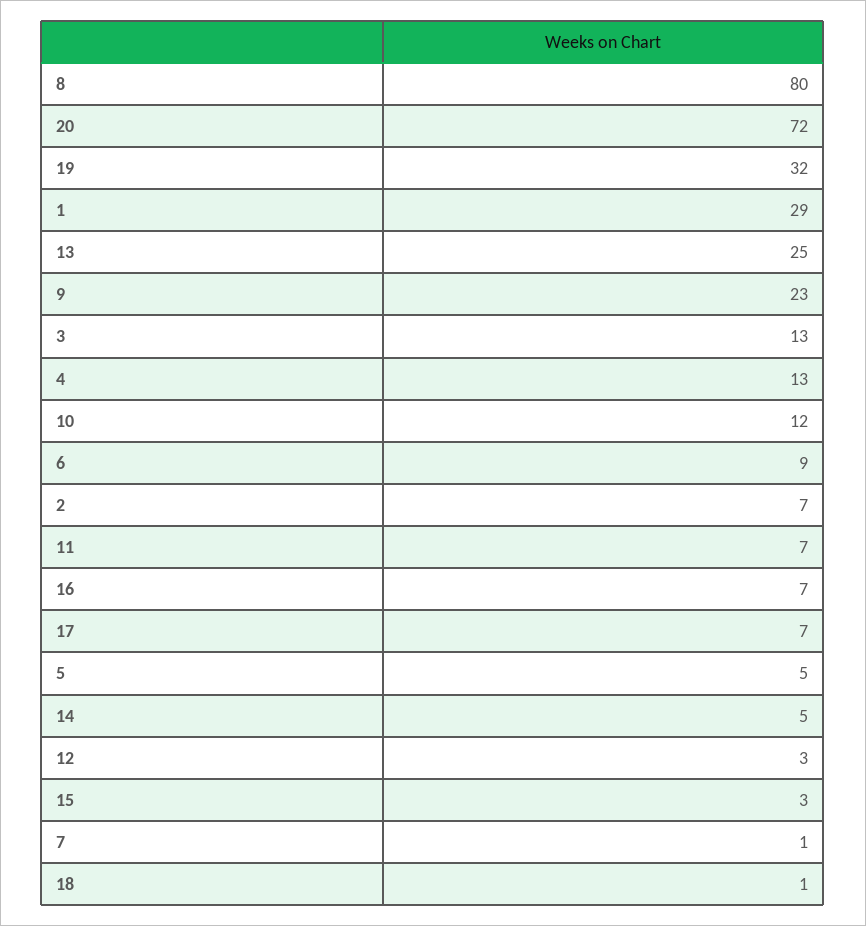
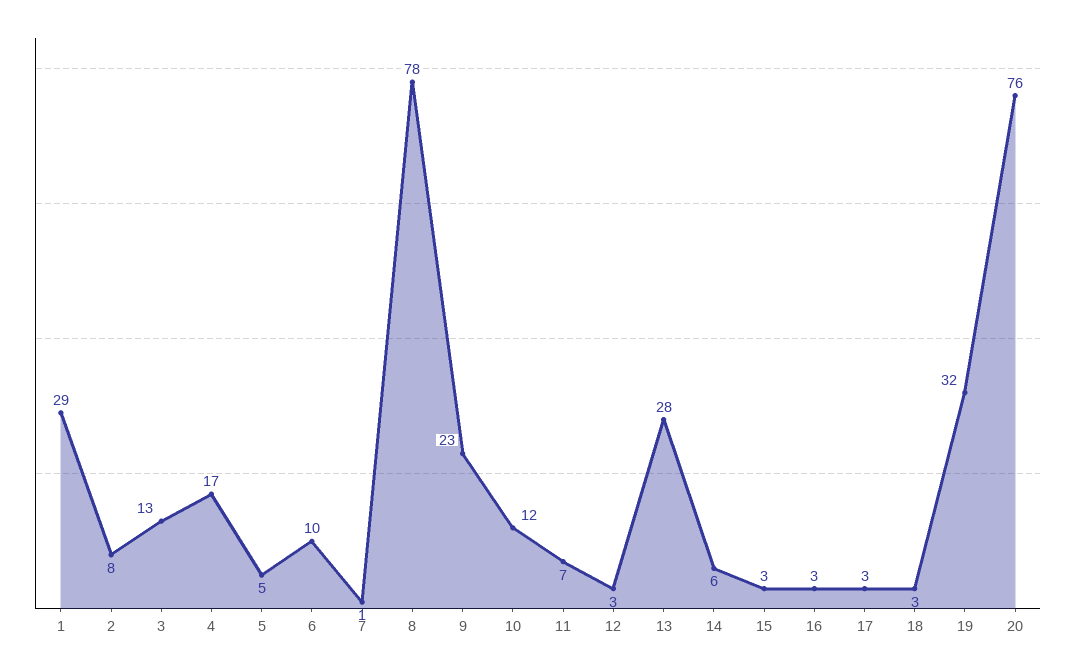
8: 80 -> 78
20: 72 -> 76
13: 25 -> 28
4: 13 -> 17
6: 9 -> 10
2: 7 -> 8
16: 7 -> 3
17: 7 -> 3
14: 5 -> 6
18: 1 -> 3

